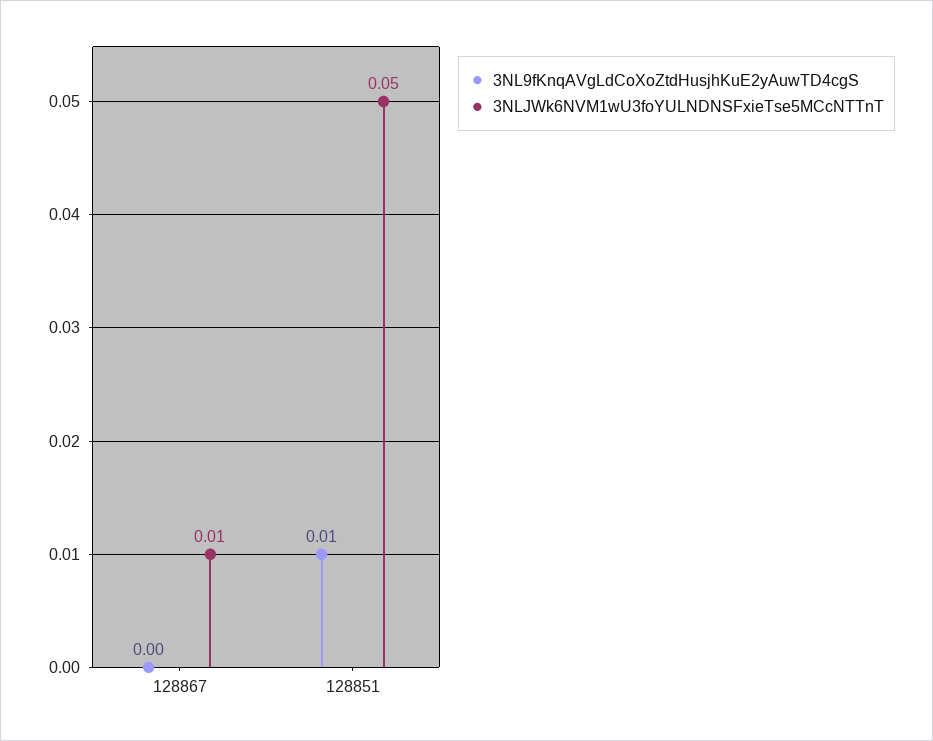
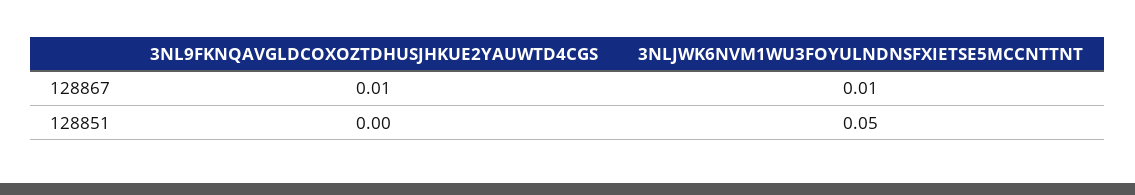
3NL9fKnqAVgLdCoXoZtdHusjhKuE2yAuwTD4cgS, 128867: 0 -> 0.01
3NL9fKnqAVgLdCoXoZtdHusjhKuE2yAuwTD4cgS, 128851: 0.01 -> 0

